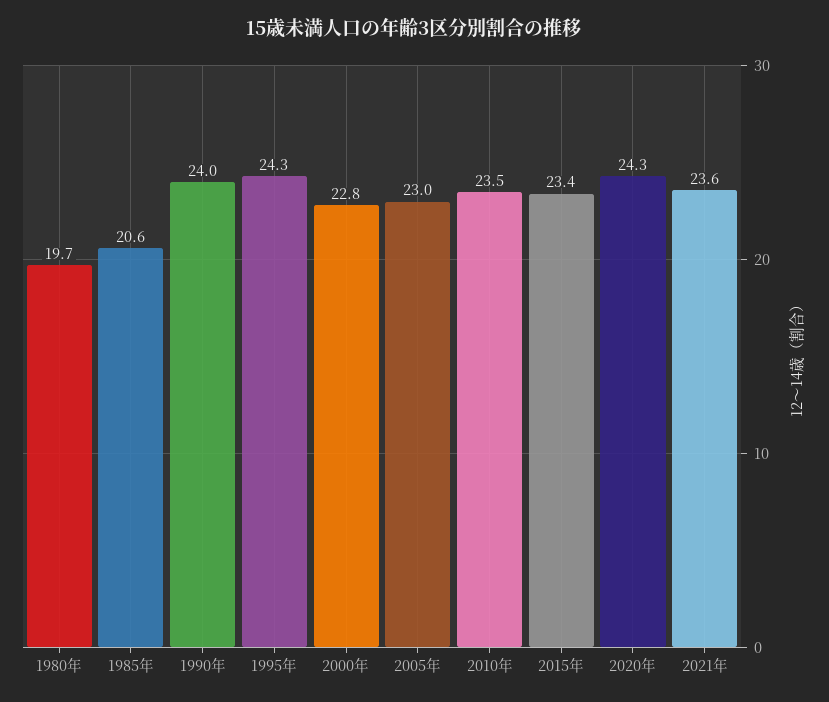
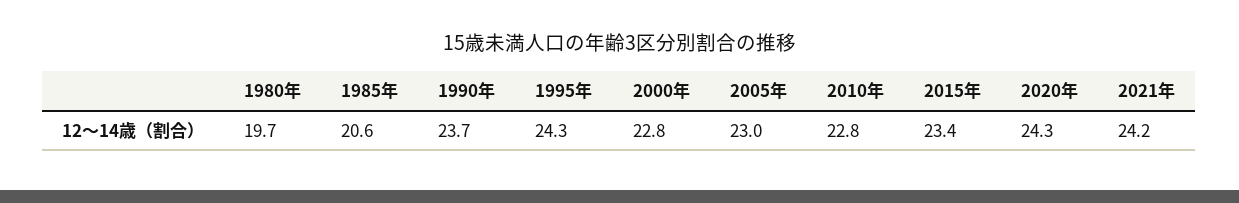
1990年: 24 -> 23.7
2010年: 23.5 -> 22.8
2021年: 23.6 -> 24.2

